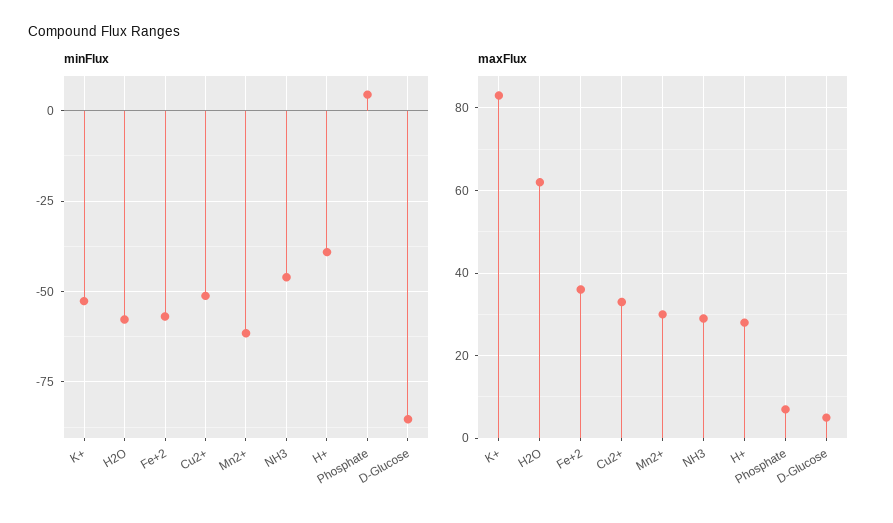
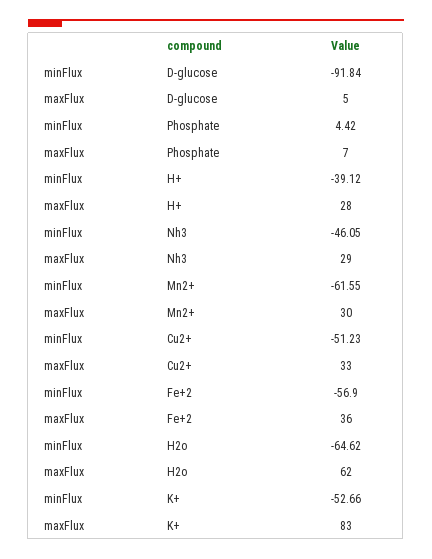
minFlux, H2O: -57.5 -> -64.62
minFlux, D-Glucose: -85 -> -91.84

